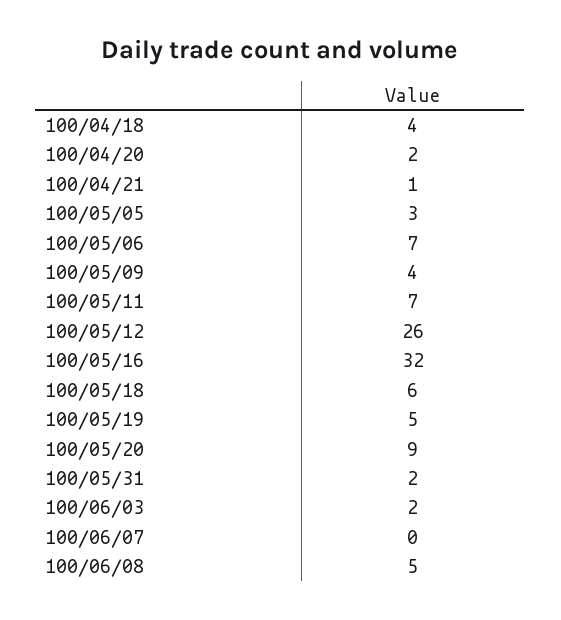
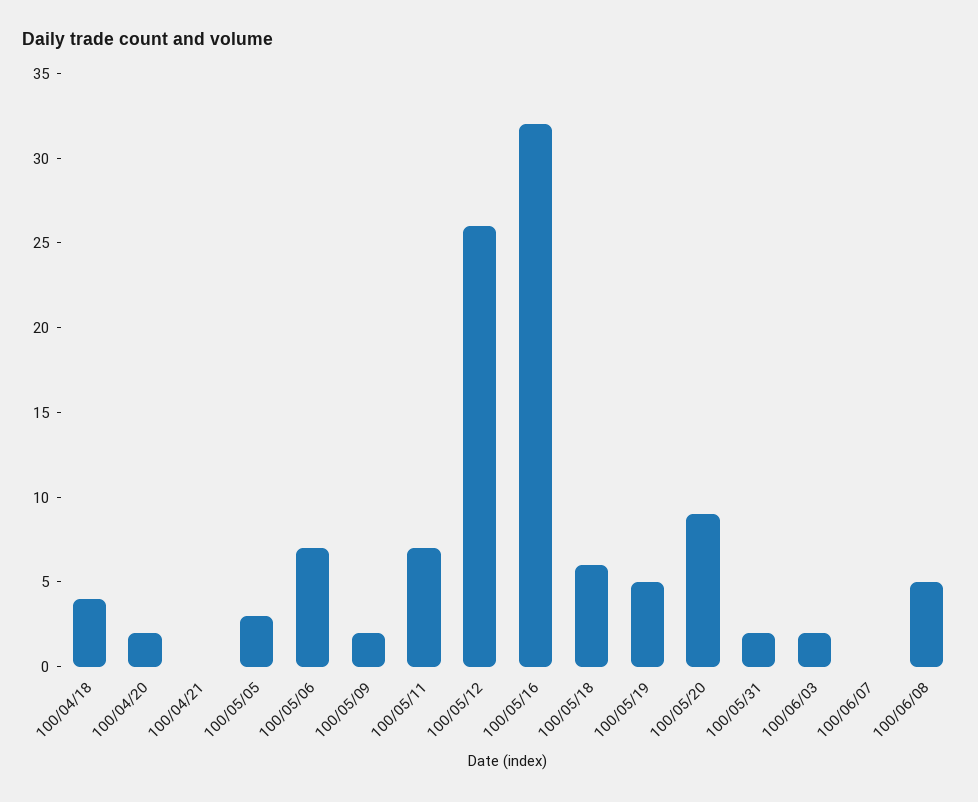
100/04/21: 1 -> 0
100/05/09: 4 -> 2

